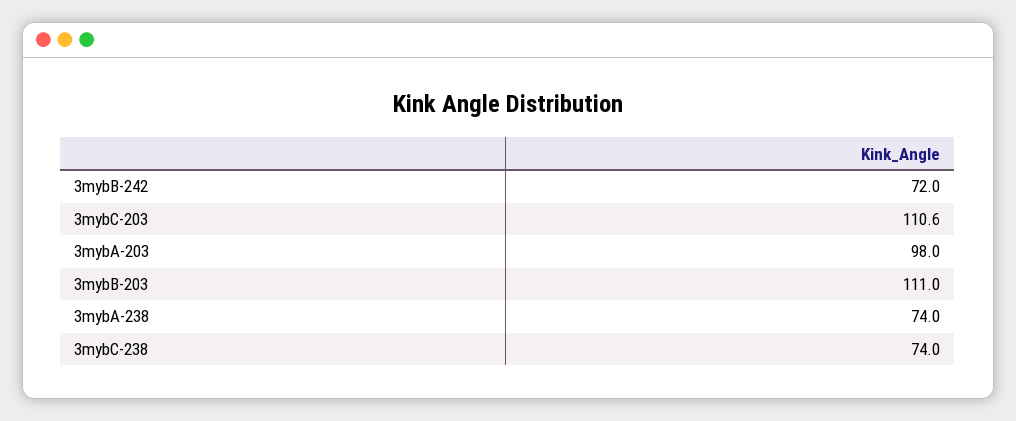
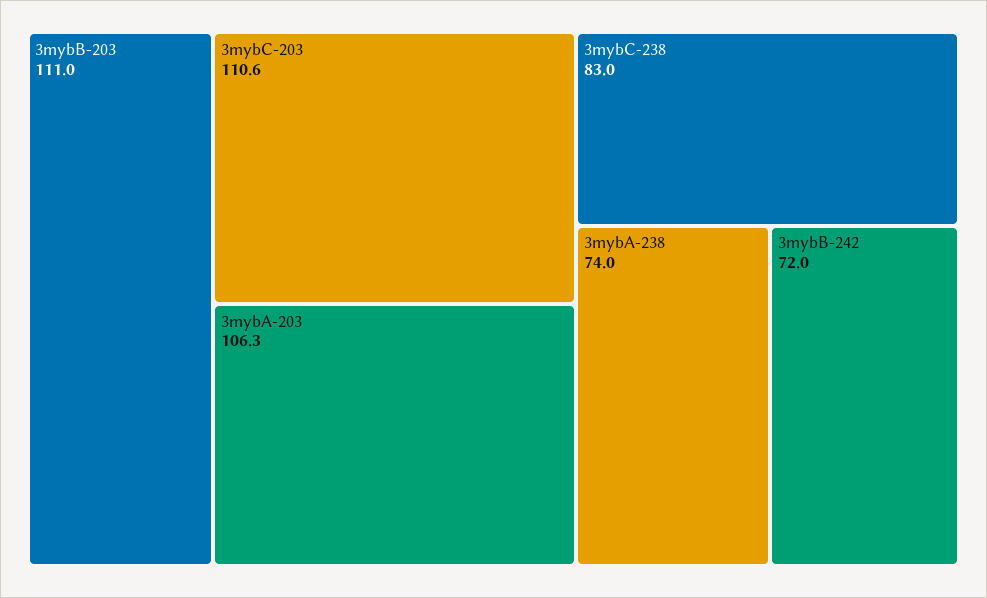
3mybA-203: 98 -> 106.3
3mybC-238: 74 -> 83

